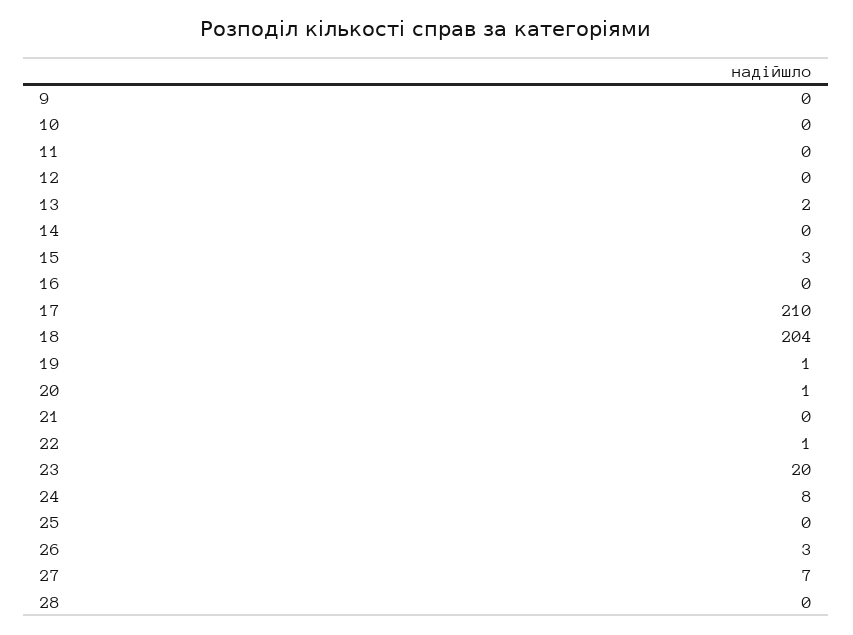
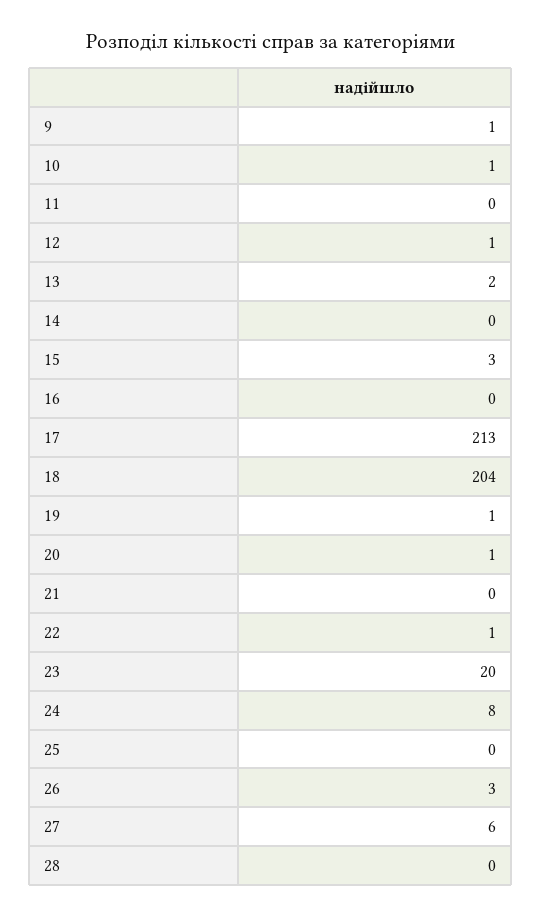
9: 0 -> 1
10: 0 -> 1
12: 0 -> 1
17: 210 -> 213
27: 7 -> 6

